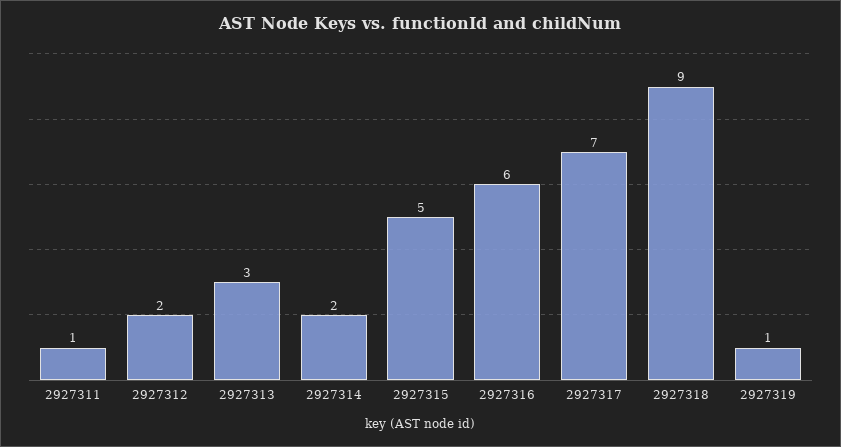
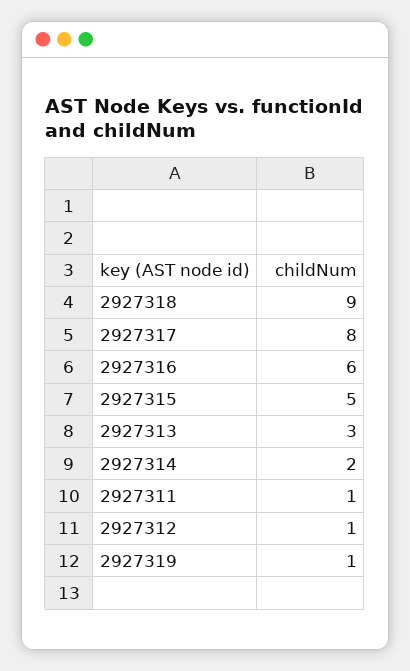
2927312: 2 -> 1
2927317: 7 -> 8

